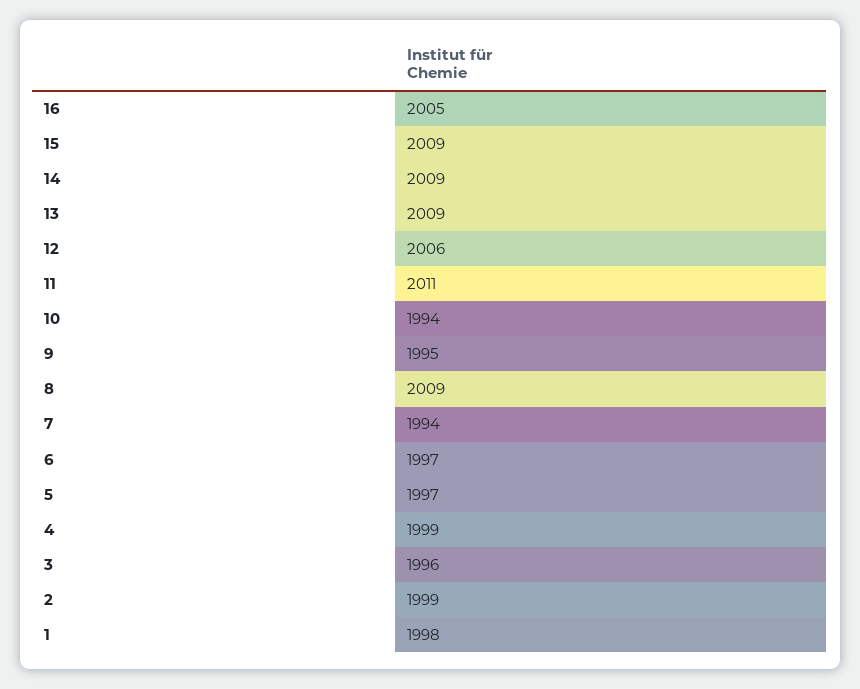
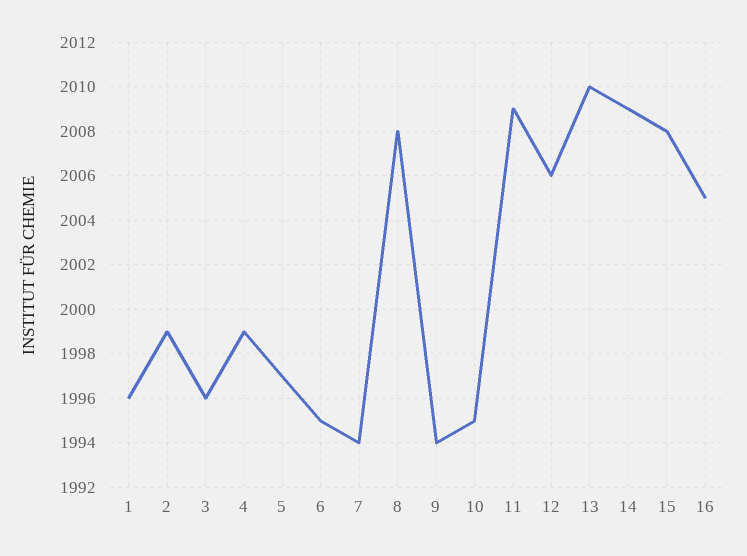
15: 2009 -> 2008
13: 2009 -> 2010
11: 2011 -> 2009
10: 1994 -> 1995
9: 1995 -> 1994
8: 2009 -> 2008
6: 1997 -> 1995
1: 1998 -> 1996

